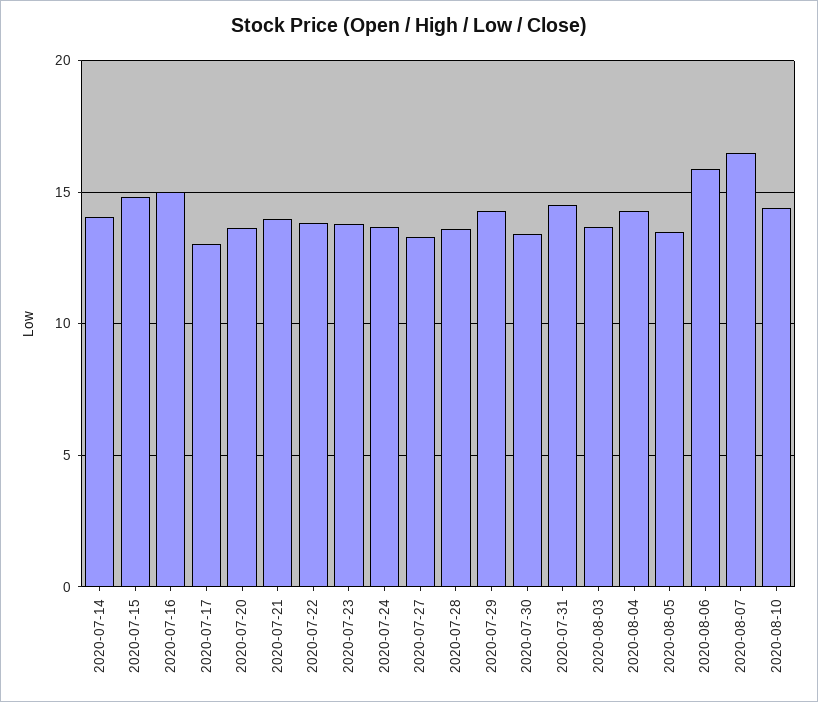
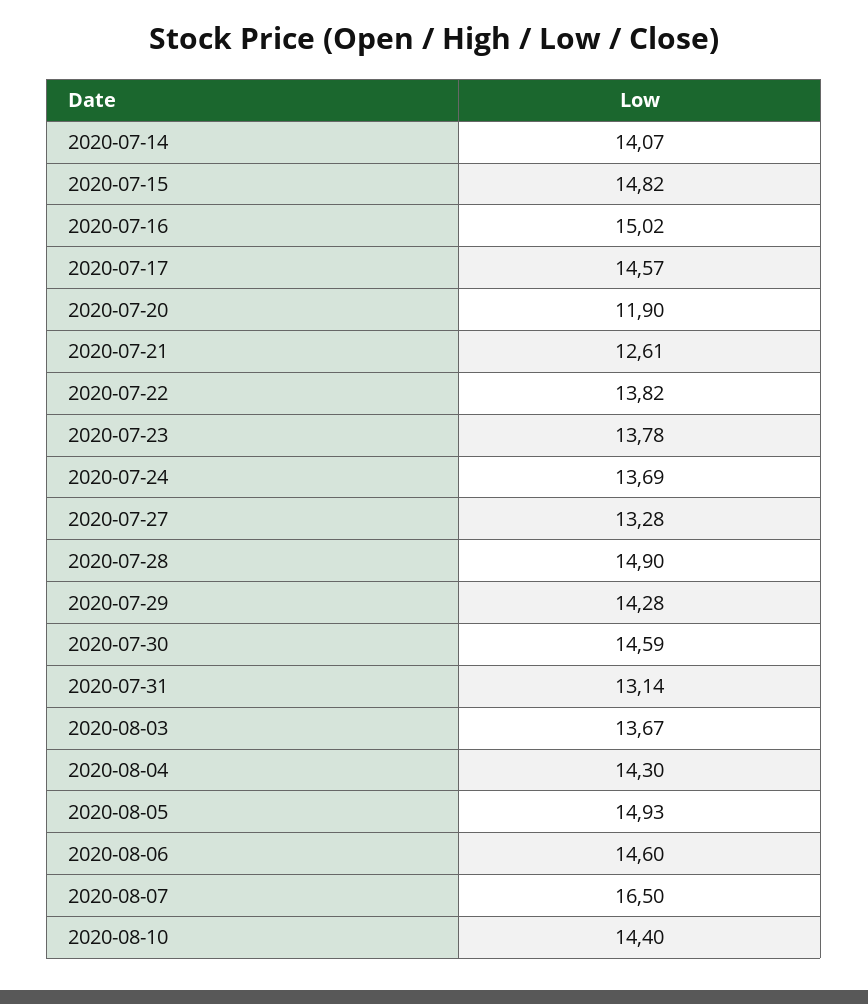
2020-07-17: 13 -> 14.57
2020-07-20: 13.5 -> 11.9
2020-07-21: 14 -> 12.61
2020-07-28: 13.5 -> 14.9
2020-07-30: 13.5 -> 14.59
2020-07-31: 14.5 -> 13.14
2020-08-05: 13.5 -> 14.93
2020-08-06: 16 -> 14.6

